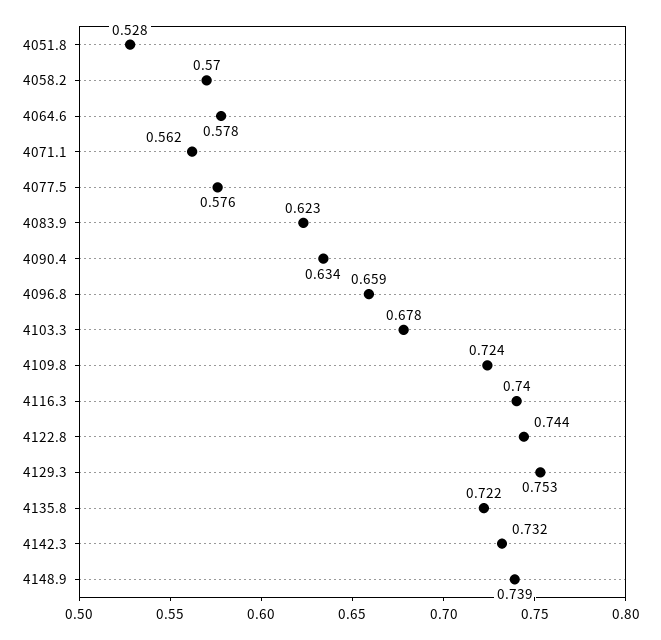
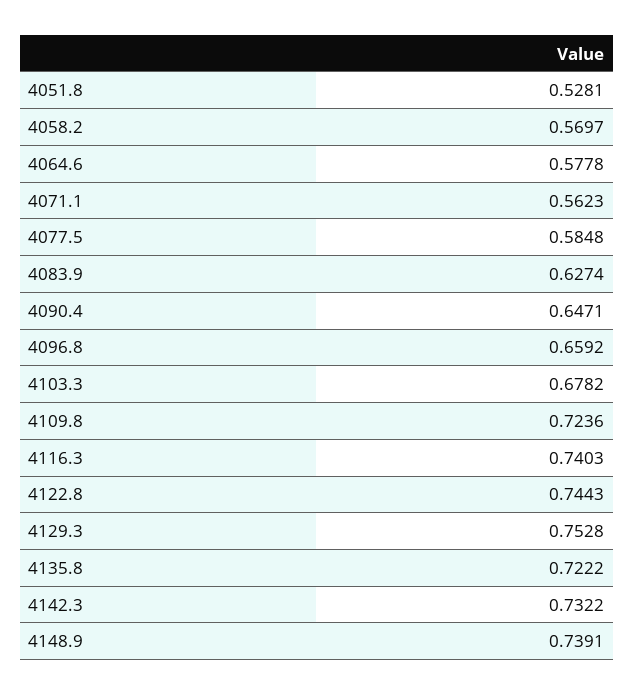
4077.5: 0.576 -> 0.5848
4083.9: 0.623 -> 0.6274
4090.4: 0.634 -> 0.6471

